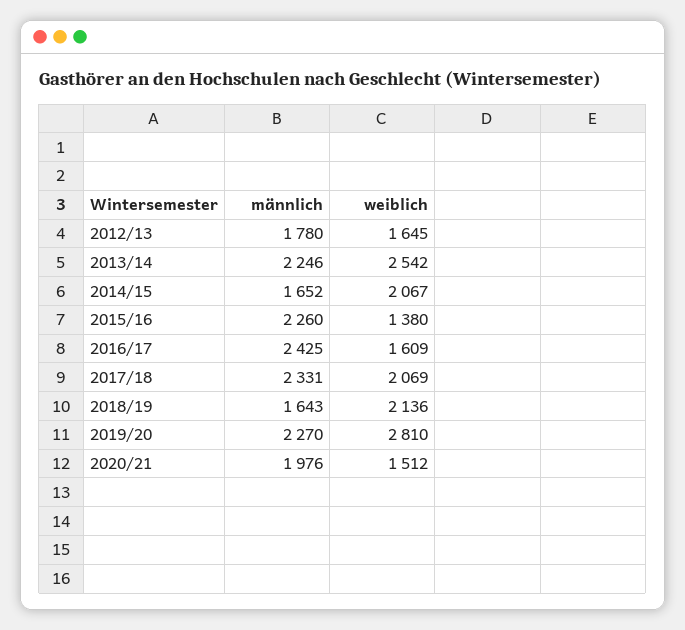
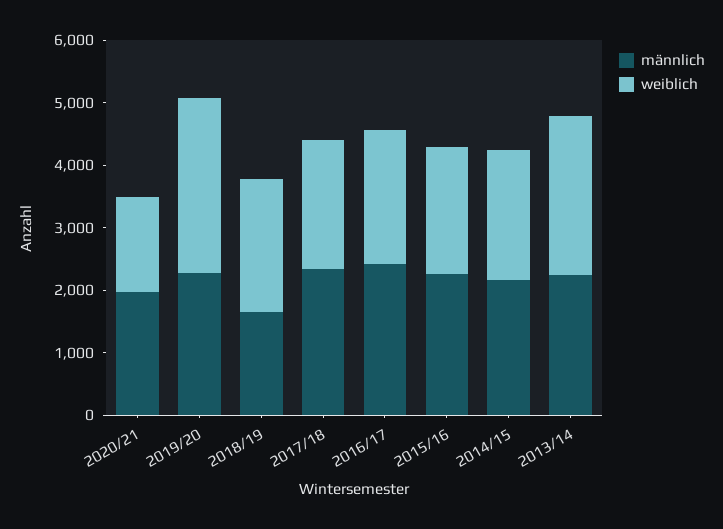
männlich, 2012/13: 1780 -> none
weiblich, 2012/13: 1645 -> none
männlich, 2014/15: 1652 -> 2200
weiblich, 2015/16: 1380 -> 2000
weiblich, 2016/17: 1609 -> 2200

